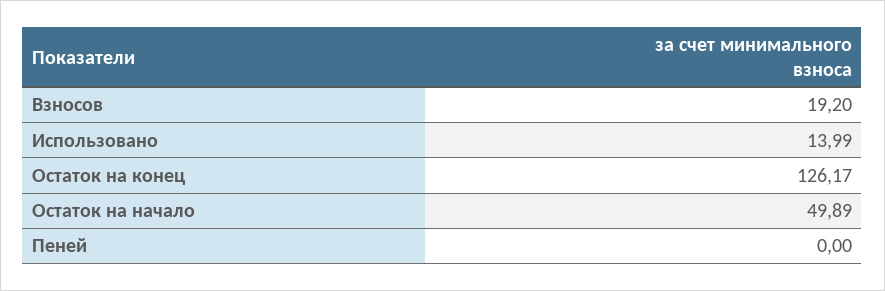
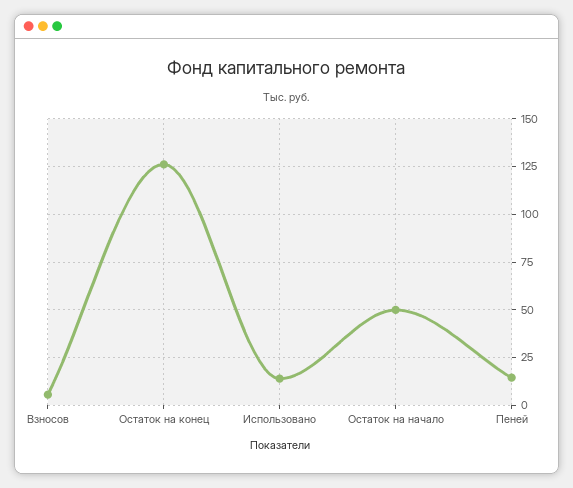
Взносов: 19.2 -> 5
Пеней: 0 -> 15

